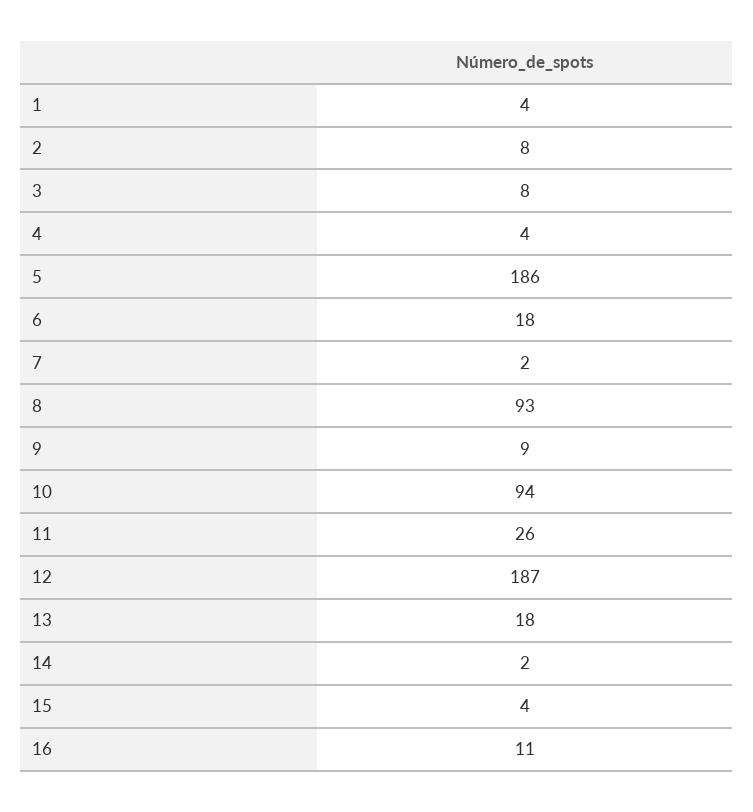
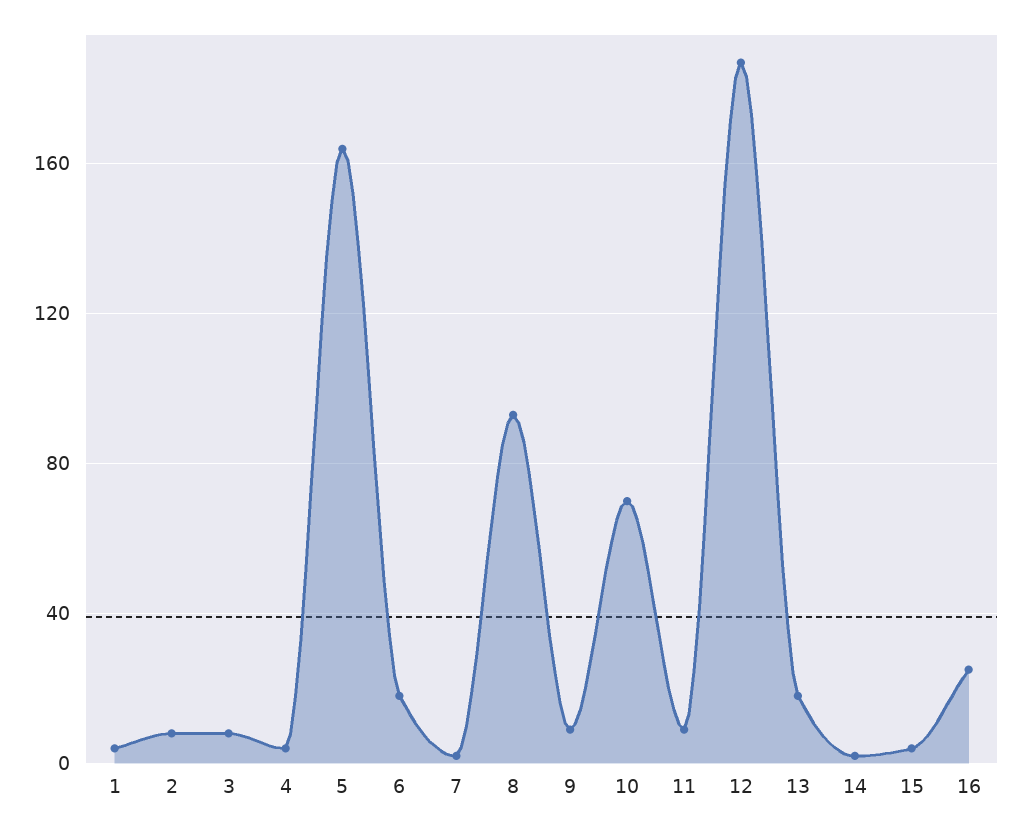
5: 186 -> 165
10: 94 -> 70
11: 26 -> 10
16: 11 -> 25

